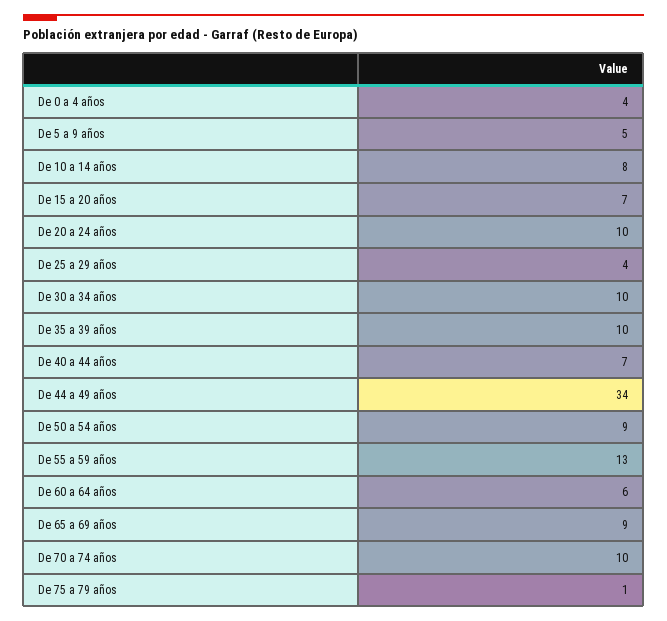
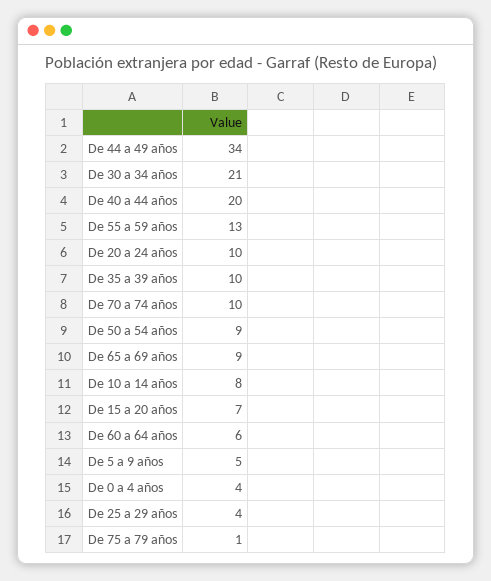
De 30 a 34 años: 10 -> 21
De 40 a 44 años: 7 -> 20

